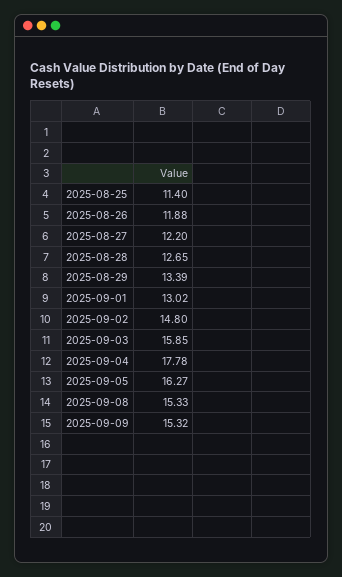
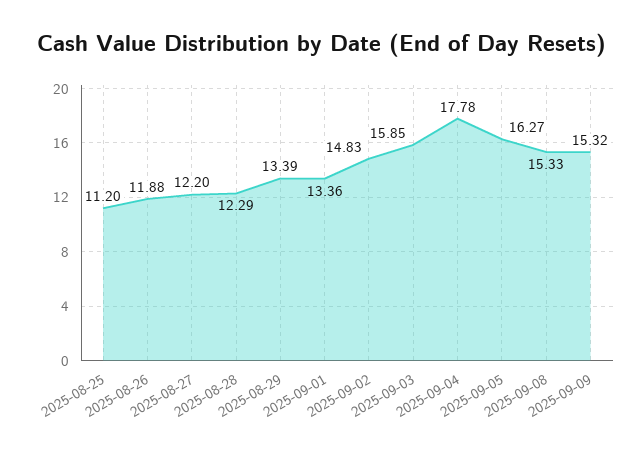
2025-08-25: 11.4 -> 11.2
2025-08-28: 12.65 -> 12.29
2025-09-01: 13.02 -> 13.36
2025-09-02: 14.8 -> 14.83

